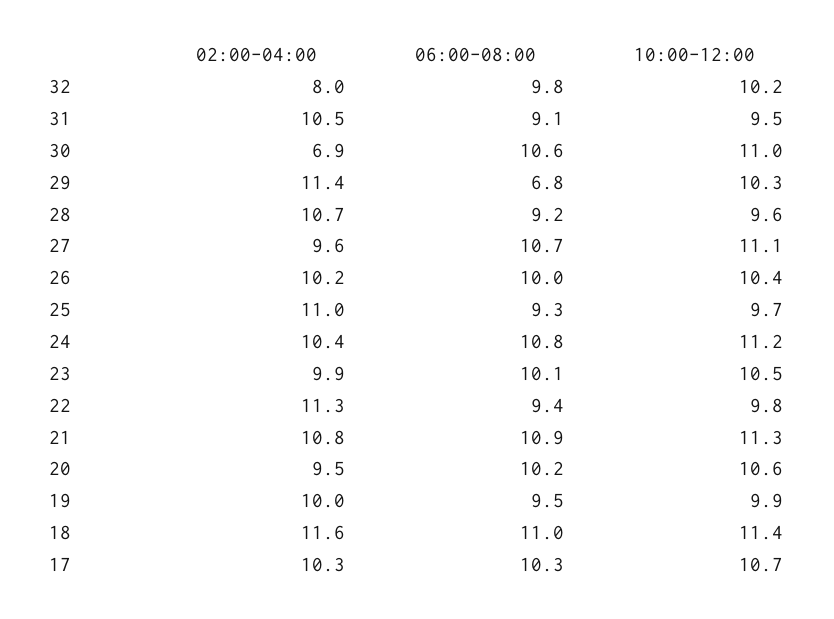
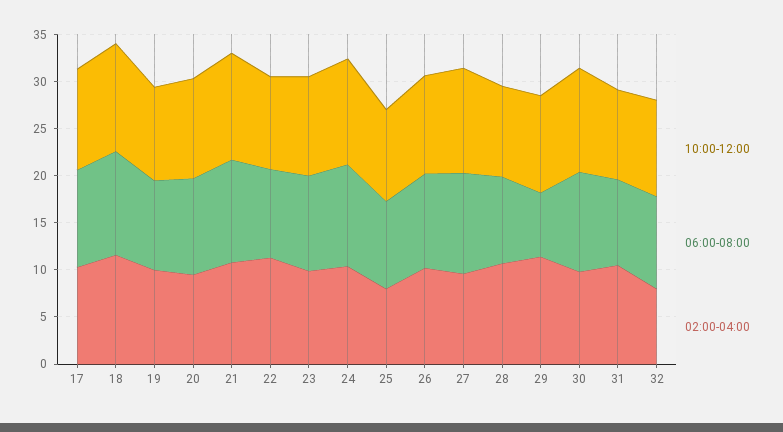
02:00-04:00, 30: 6.9 -> 10
02:00-04:00, 25: 11 -> 8

